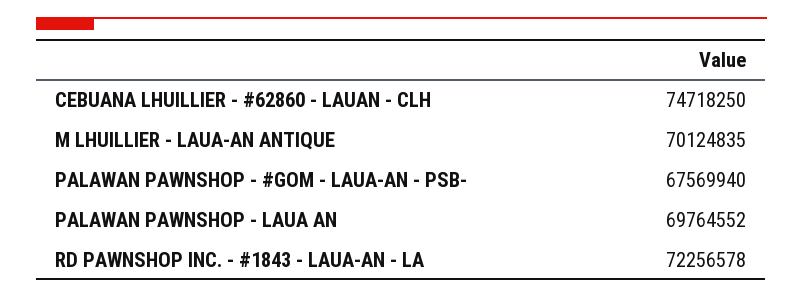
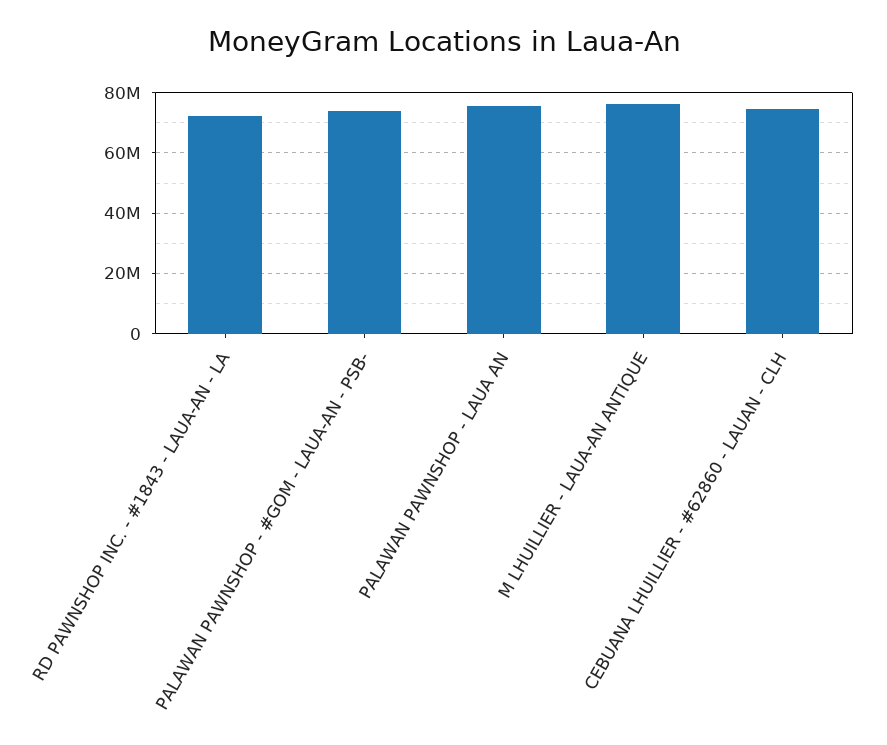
M LHUILLIER - LAUA-AN ANTIQUE: 70124835 -> 76000000
PALAWAN PAWNSHOP - #GOM - LAUA-AN - PSB-: 67569940 -> 74000000
PALAWAN PAWNSHOP - LAUA AN: 69764552 -> 76000000

